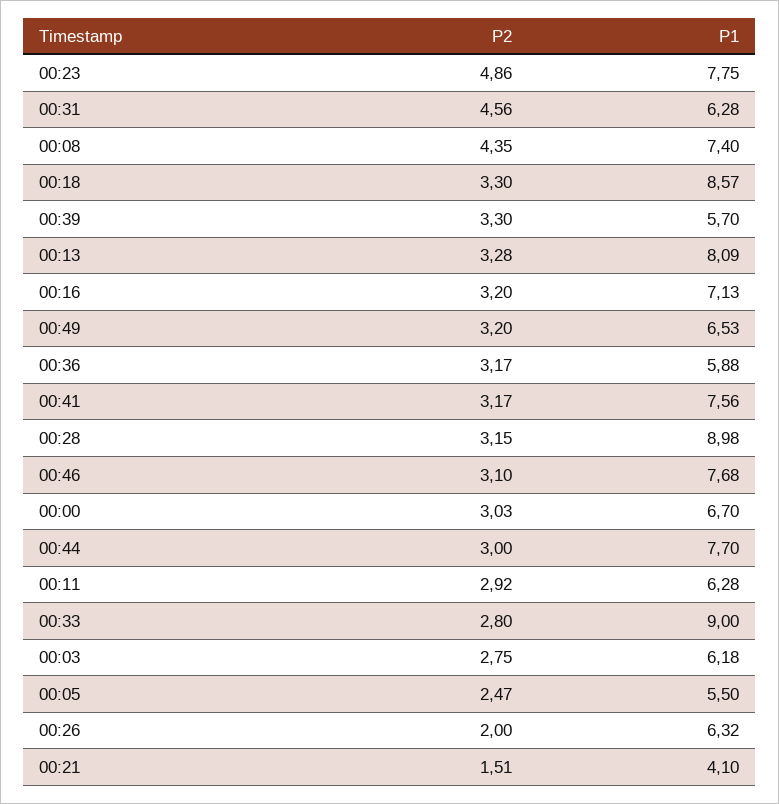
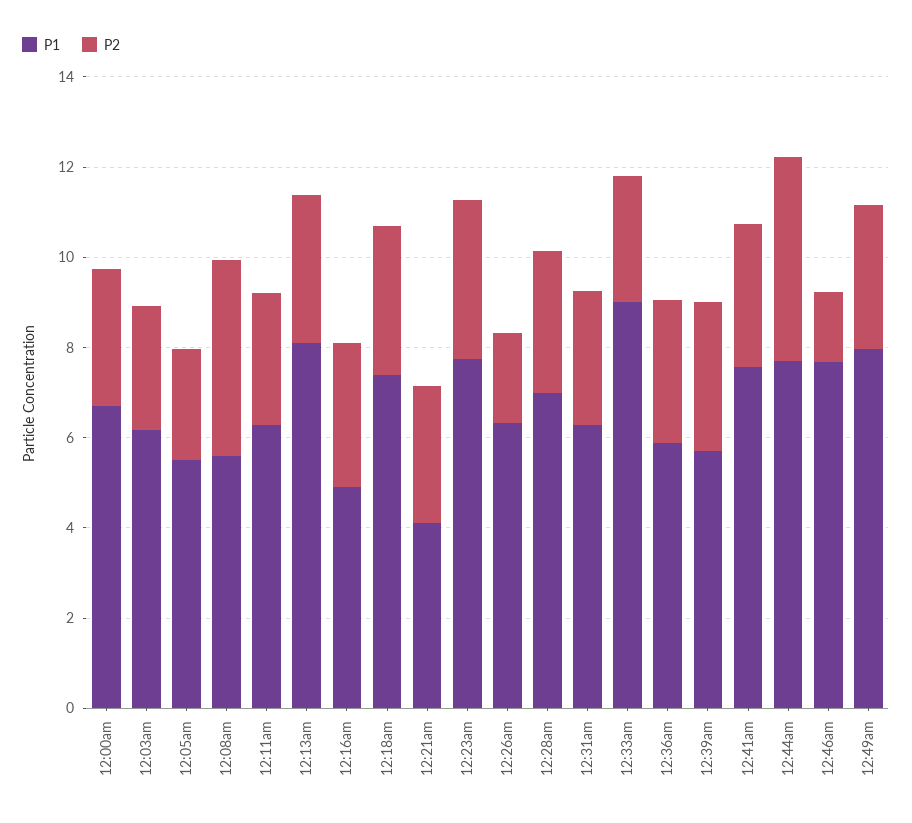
P2, 00:23: 4.86 -> 3.5
P2, 00:31: 4.56 -> 3
P1, 00:08: 7.4 -> 5.5
P1, 00:18: 8.57 -> 7.5
P1, 00:16: 7.13 -> 5
P1, 00:49: 6.53 -> 8
P1, 00:28: 8.98 -> 7
P2, 00:46: 3.1 -> 1.5
P2, 00:44: 3 -> 4.5
P2, 00:21: 1.51 -> 3

